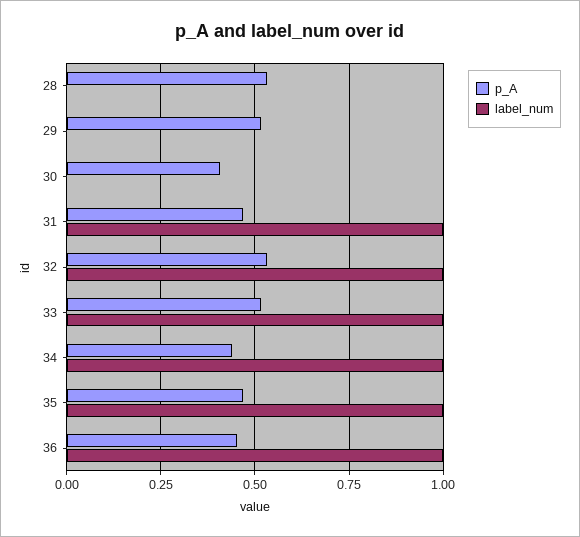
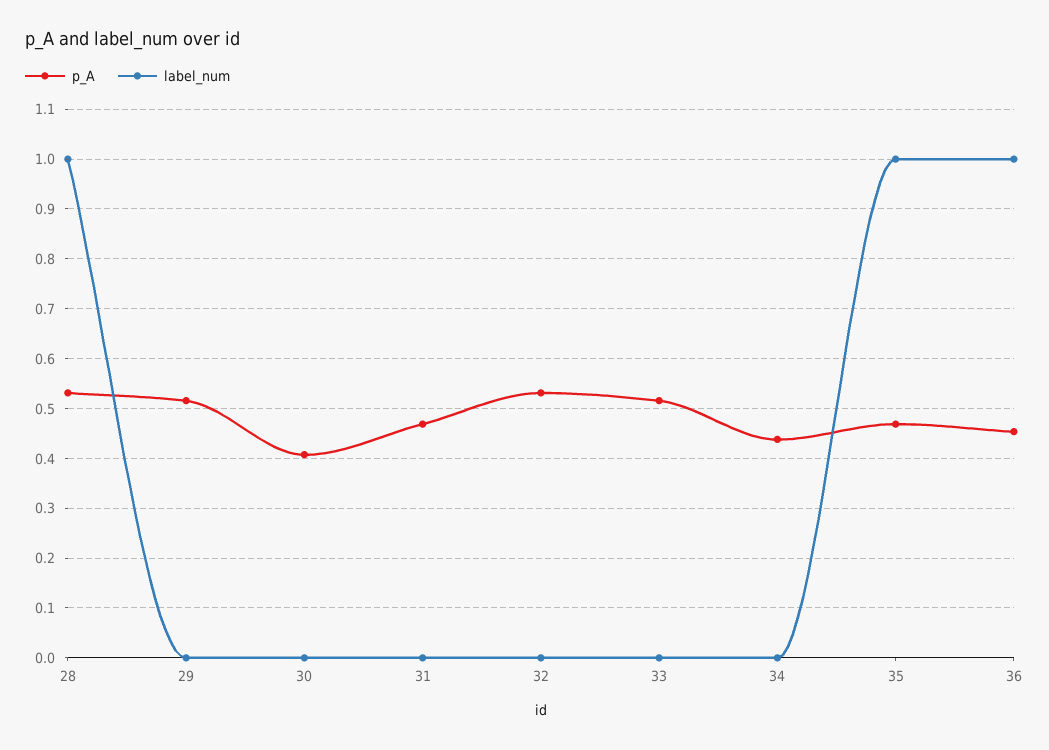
label_num, 28: 0 -> 1
label_num, 31: 1 -> 0
label_num, 32: 1 -> 0
label_num, 33: 1 -> 0
label_num, 34: 1 -> 0

